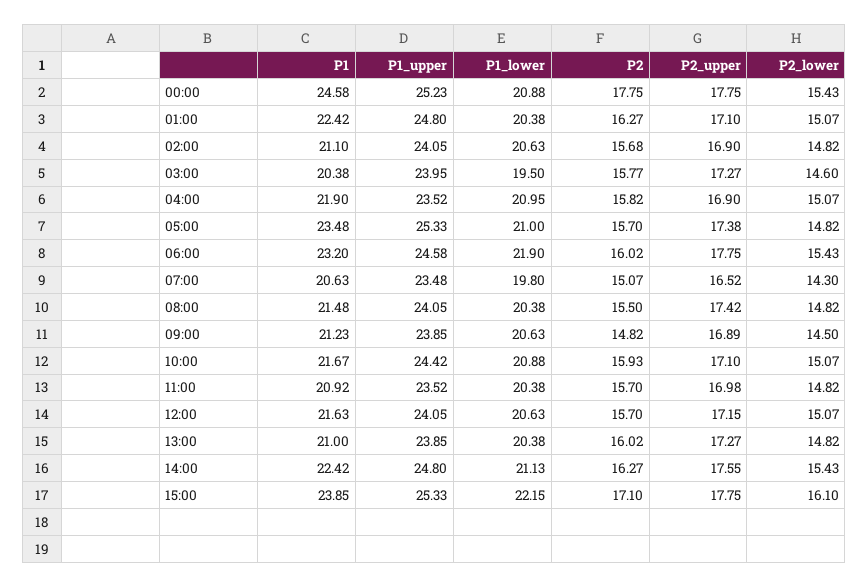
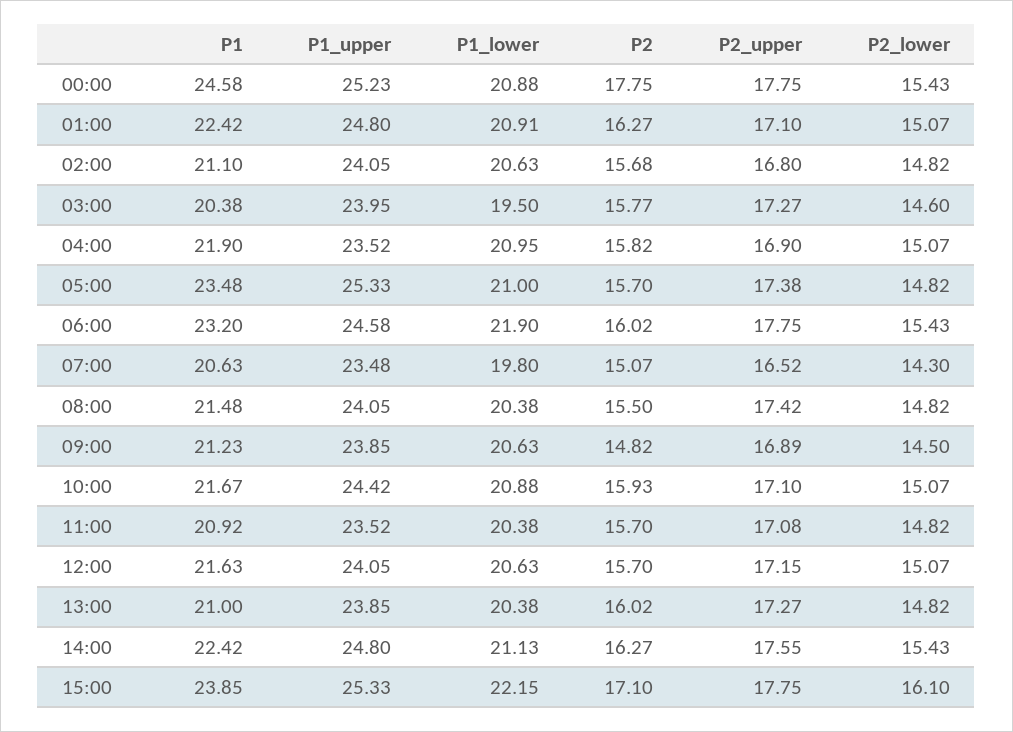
P1_lower, 01:00: 20.38 -> 20.91
P2_upper, 02:00: 16.9 -> 16.8
P2_upper, 11:00: 16.98 -> 17.08

